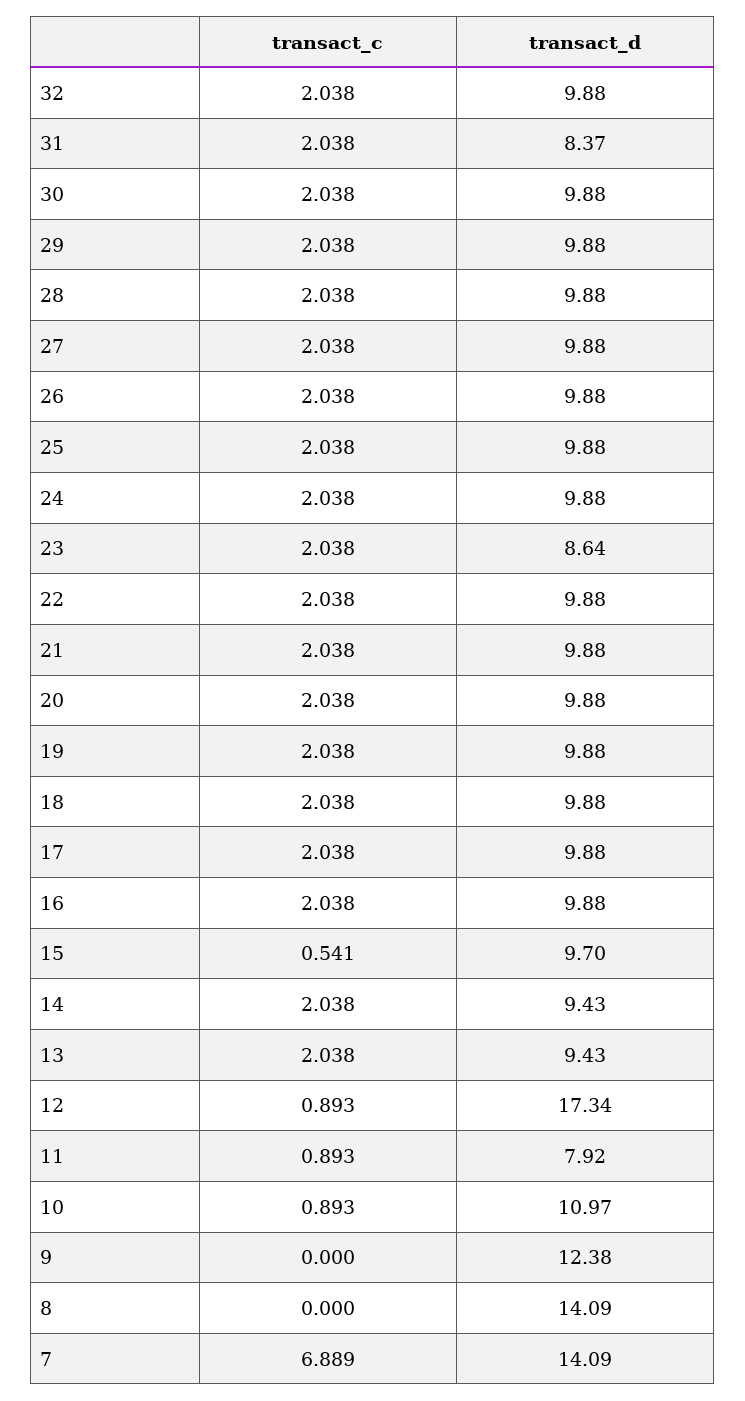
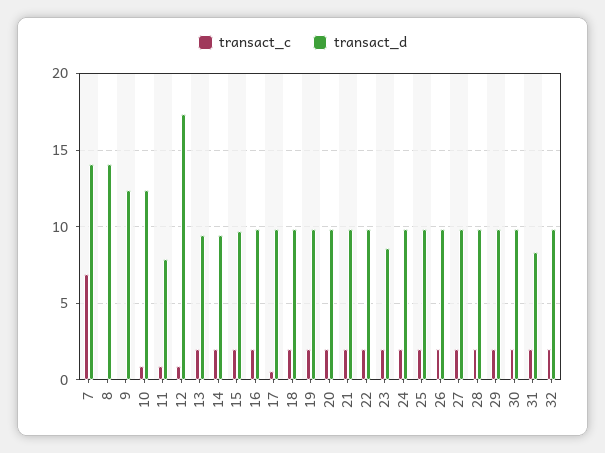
transact_c, 17: 2.038 -> 0.5
transact_c, 15: 0.541 -> 2
transact_d, 10: 10.97 -> 12.5

